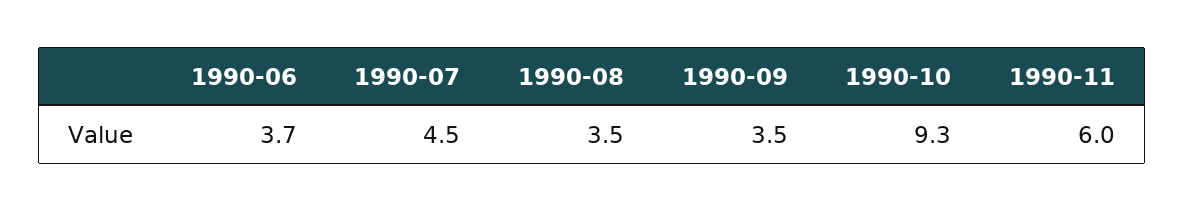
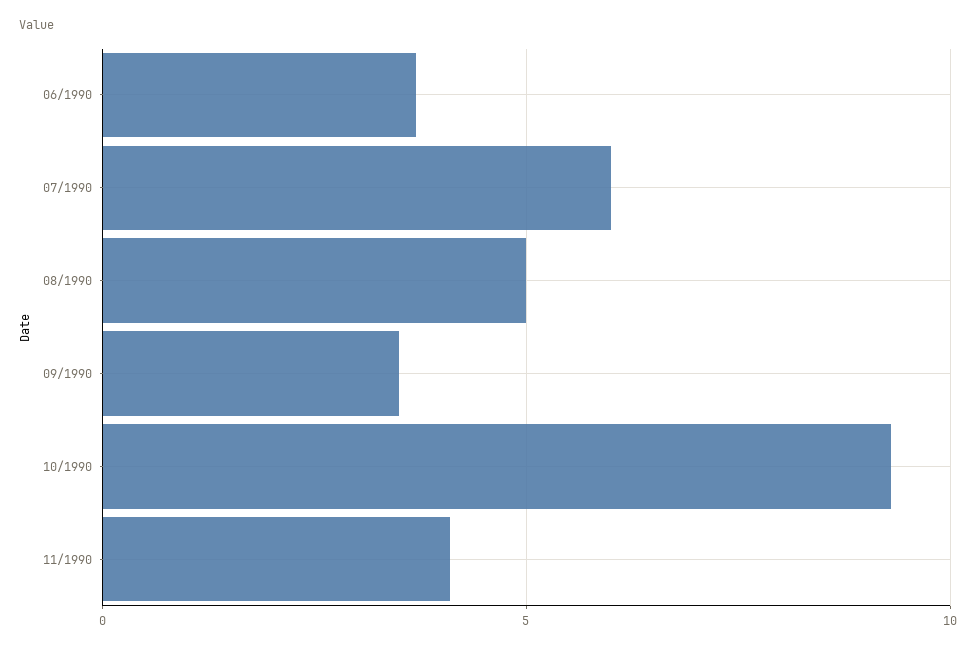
1990-07: 4.5 -> 6
1990-08: 3.5 -> 5
1990-11: 6 -> 4

